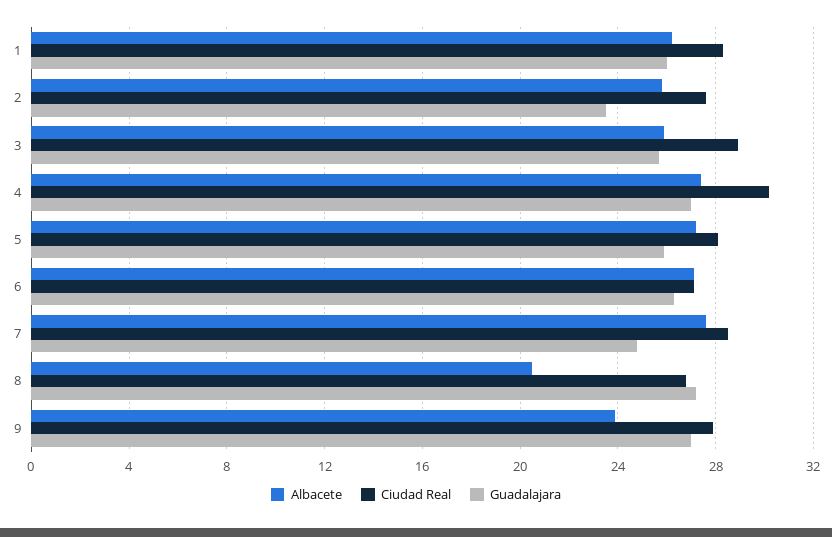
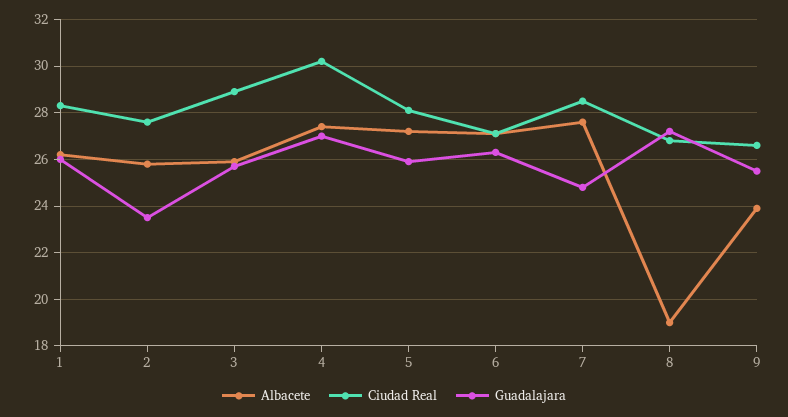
Albacete, 8: 20.5 -> 19
Ciudad Real, 9: 28 -> 26.5
Guadalajara, 9: 27 -> 25.5

